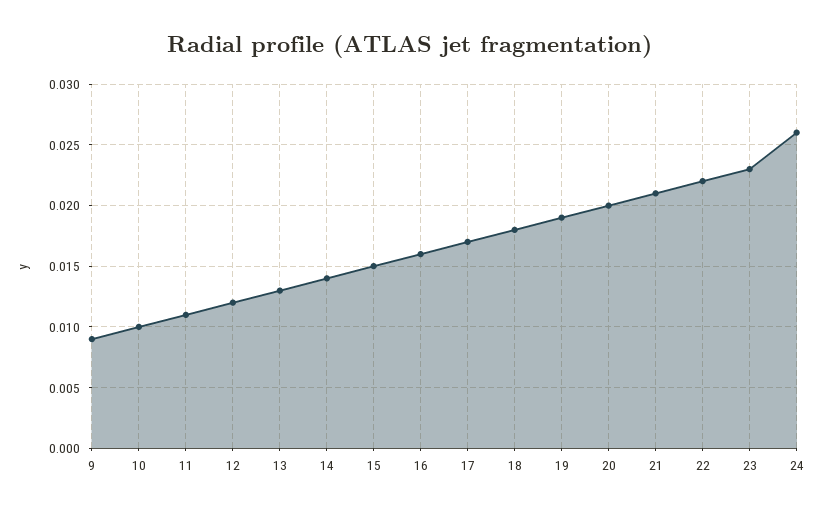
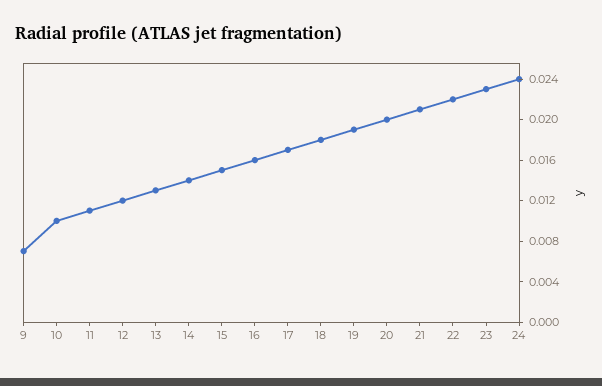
9: 0.009 -> 0.007
24: 0.026 -> 0.024

